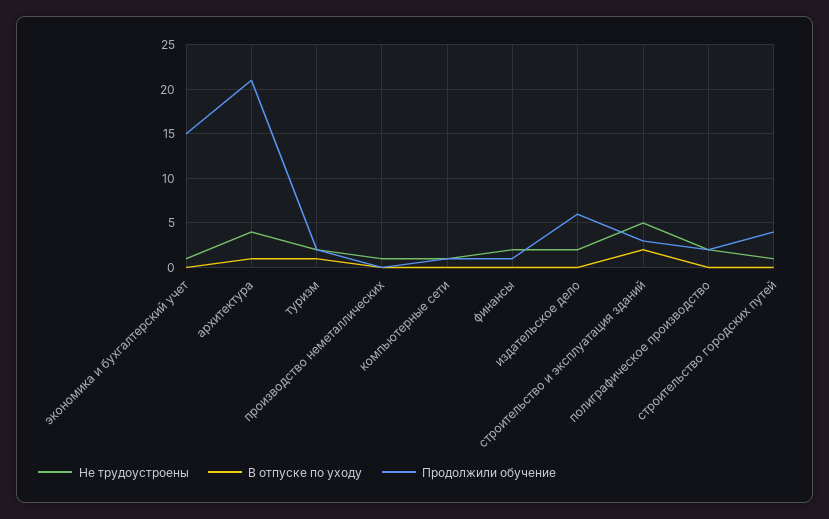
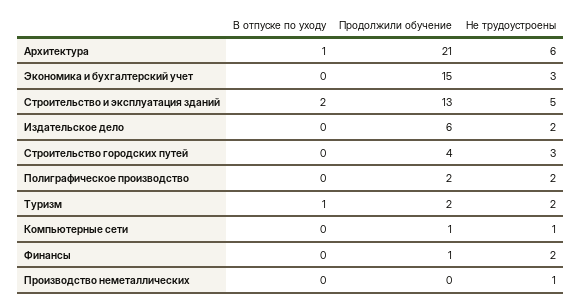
Не трудоустроены, экономика и бухгалтерский учет: 1 -> 3
Не трудоустроены, архитектура: 4 -> 6
Продолжили обучение, строительство и эксплуатация зданий: 3 -> 13
Не трудоустроены, строительство городских путей: 1 -> 3

